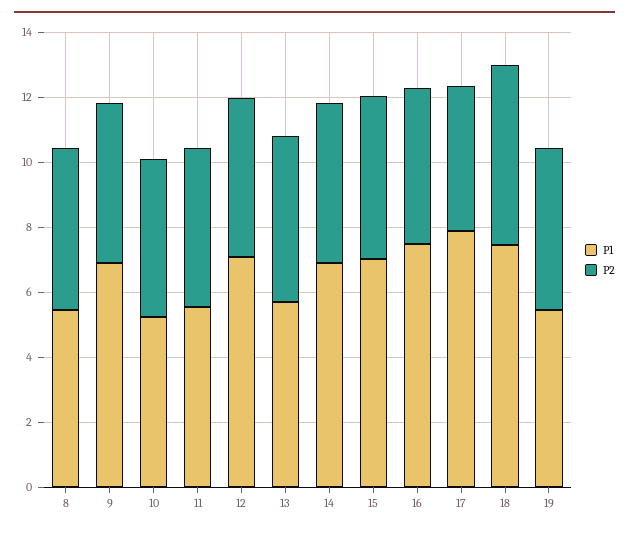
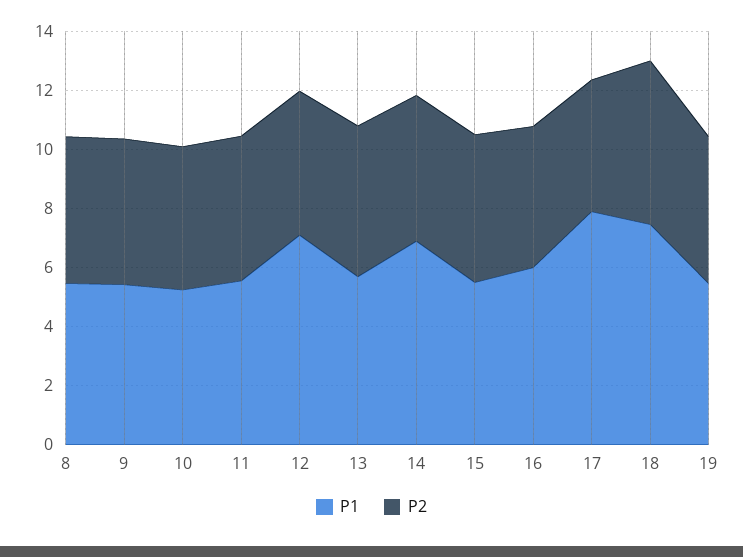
P1, 9: 7 -> 5.5
P1, 15: 7 -> 5.5
P1, 16: 7.5 -> 6

